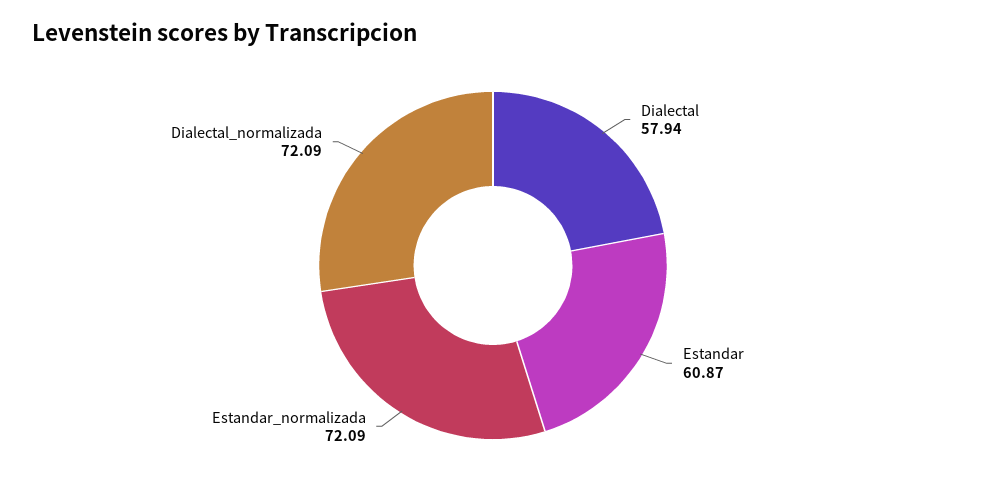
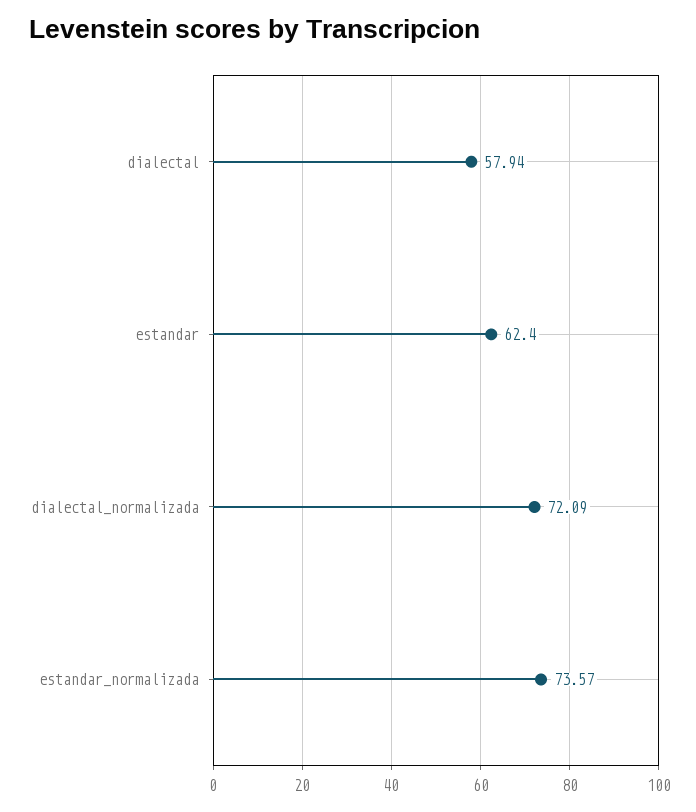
Estandar: 60.87 -> 62.4
Estandar_normalizada: 72.09 -> 73.57

